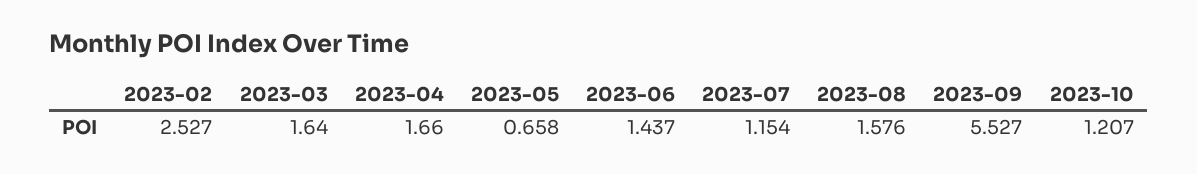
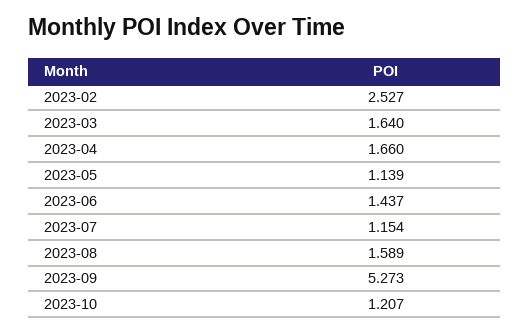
2023-05: 0.658 -> 1.139
2023-08: 1.576 -> 1.589
2023-09: 5.527 -> 5.273

